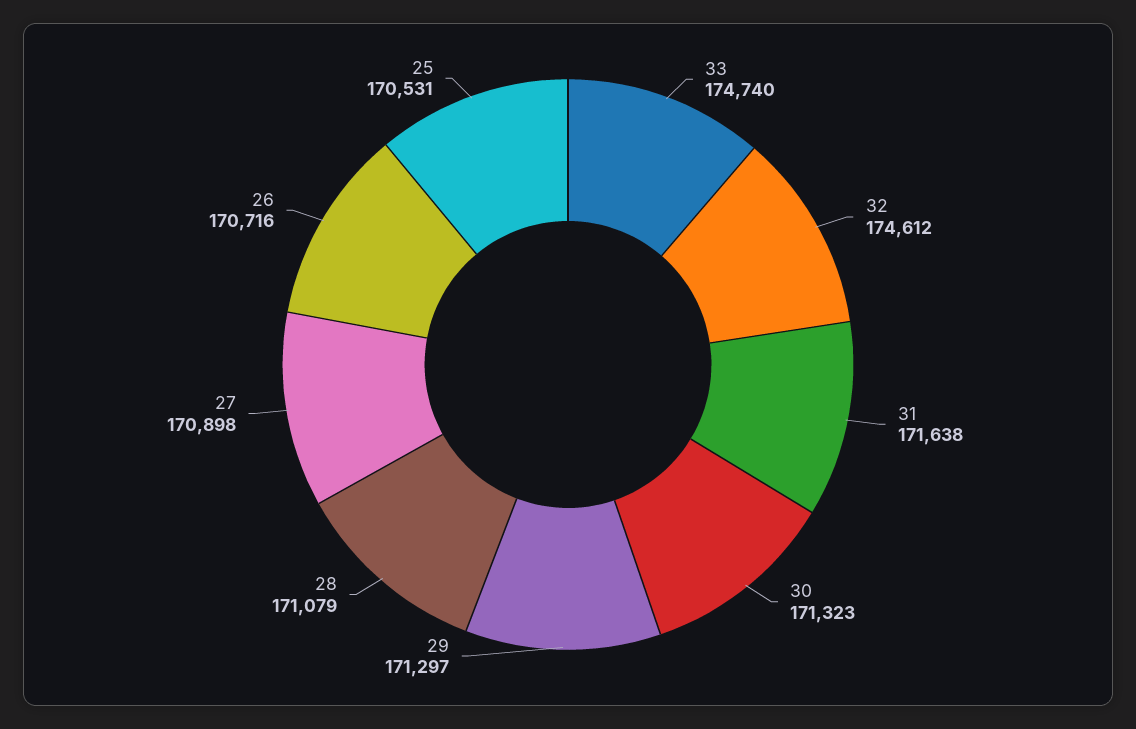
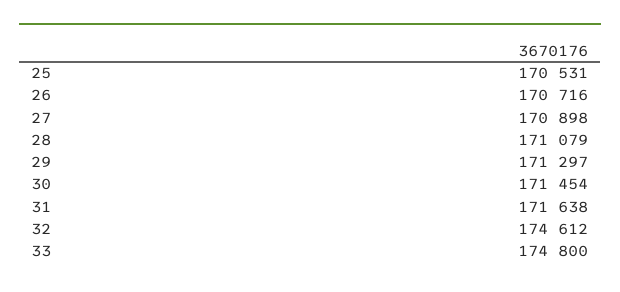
33: 174740 -> 174800
30: 171323 -> 171454

